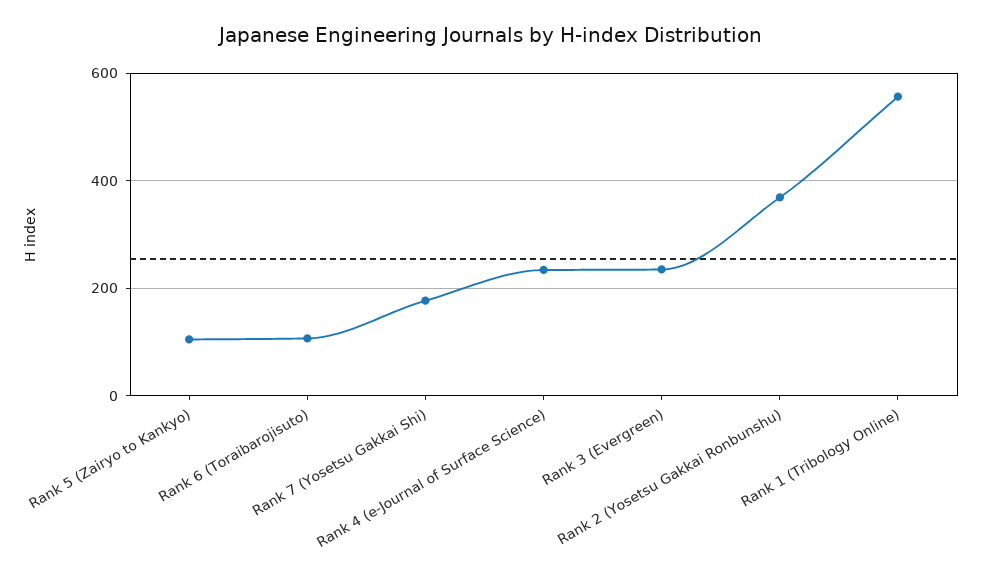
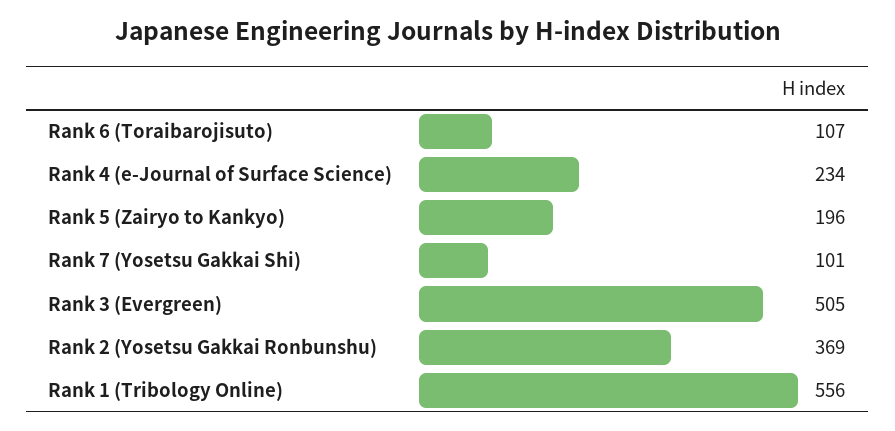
Rank 5 (Zairyo to Kankyo): 100 -> 196
Rank 7 (Yosetsu Gakkai Shi): 180 -> 101
Rank 3 (Evergreen): 240 -> 505

